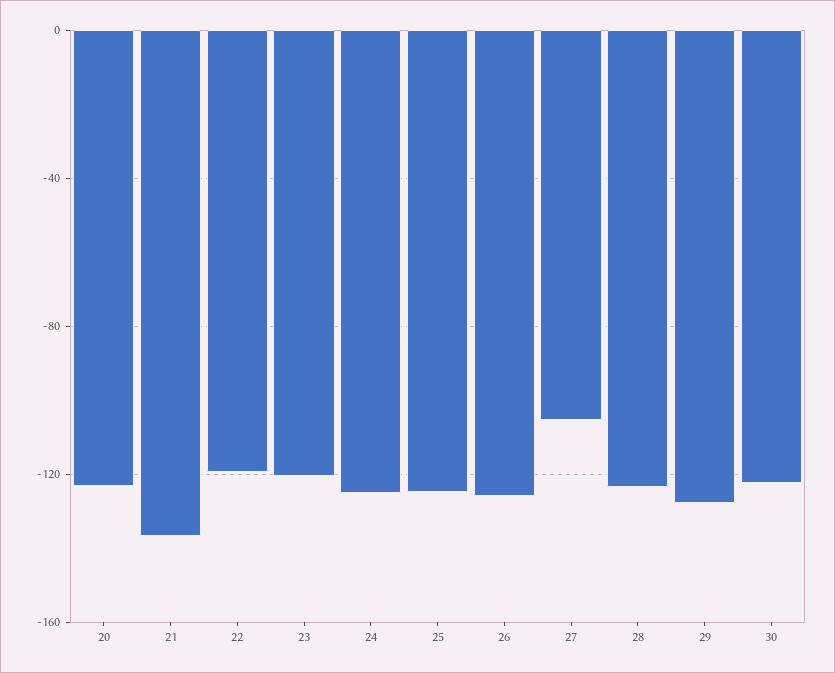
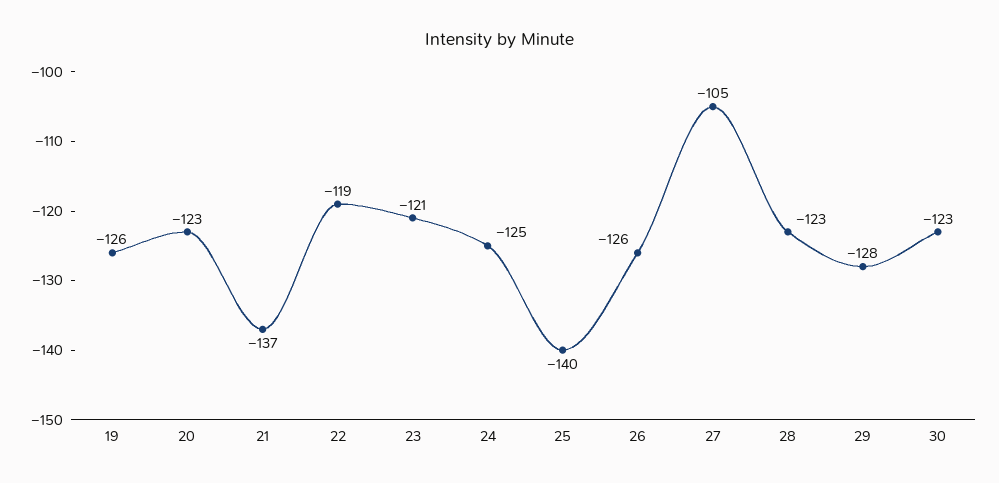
25: -125 -> -140
19: none -> -126

